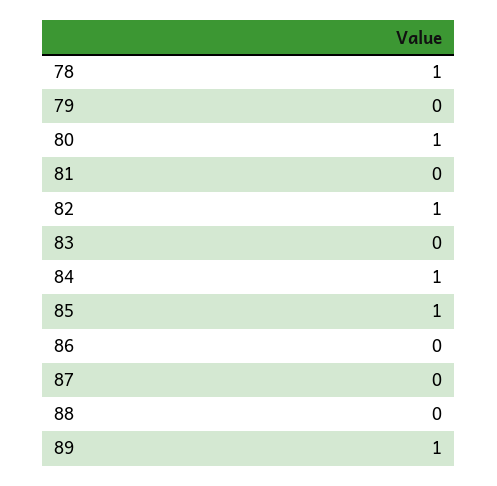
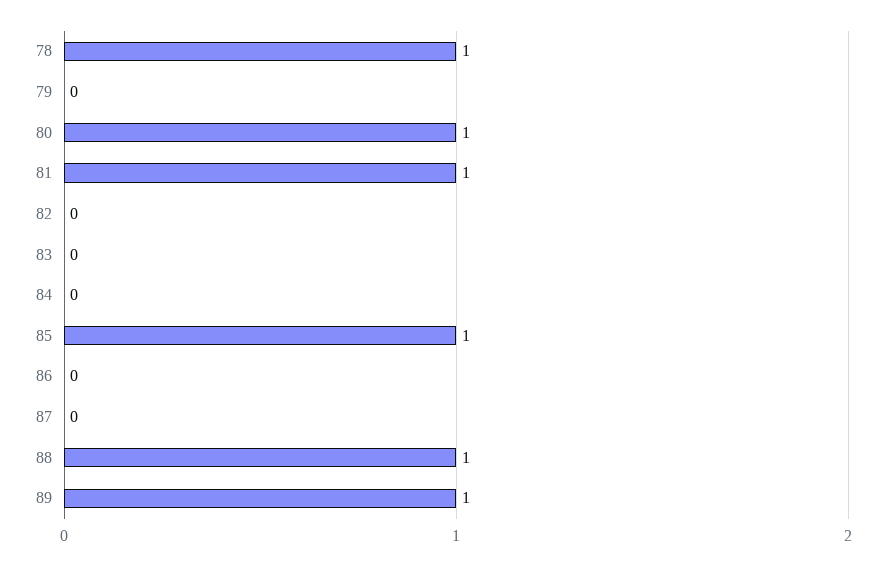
81: 0 -> 1
82: 1 -> 0
84: 1 -> 0
88: 0 -> 1

